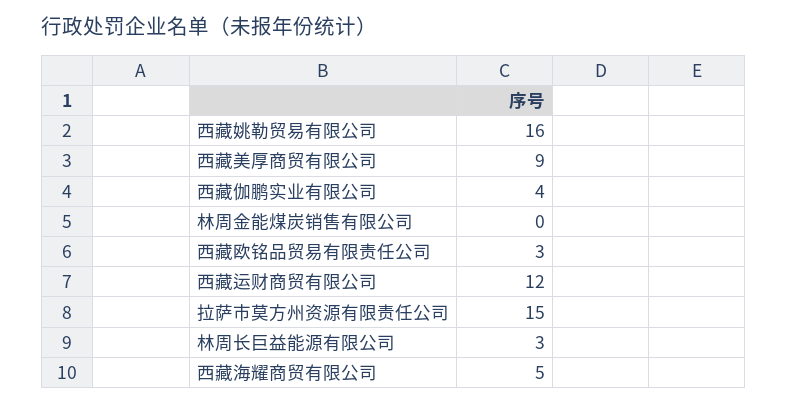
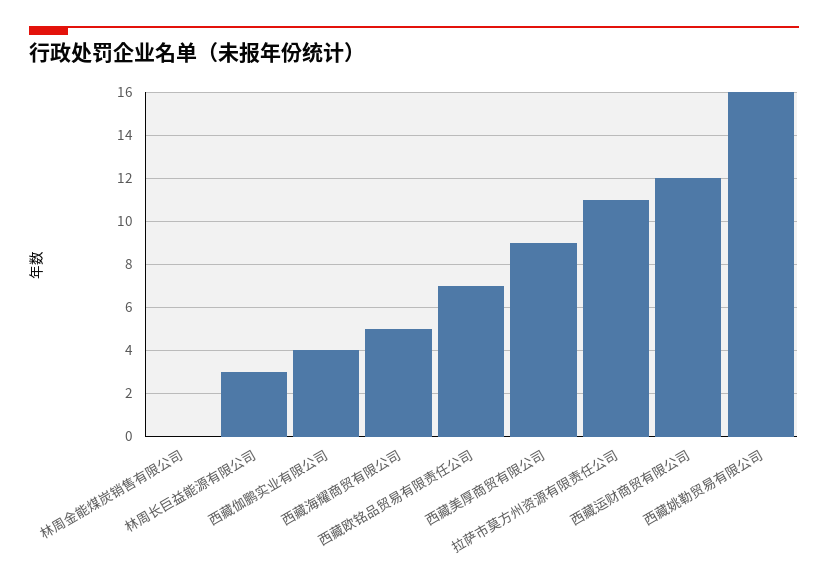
西藏欧铭品贸易有限责任公司: 3 -> 7
拉萨市莫方州资源有限责任公司: 15 -> 11

